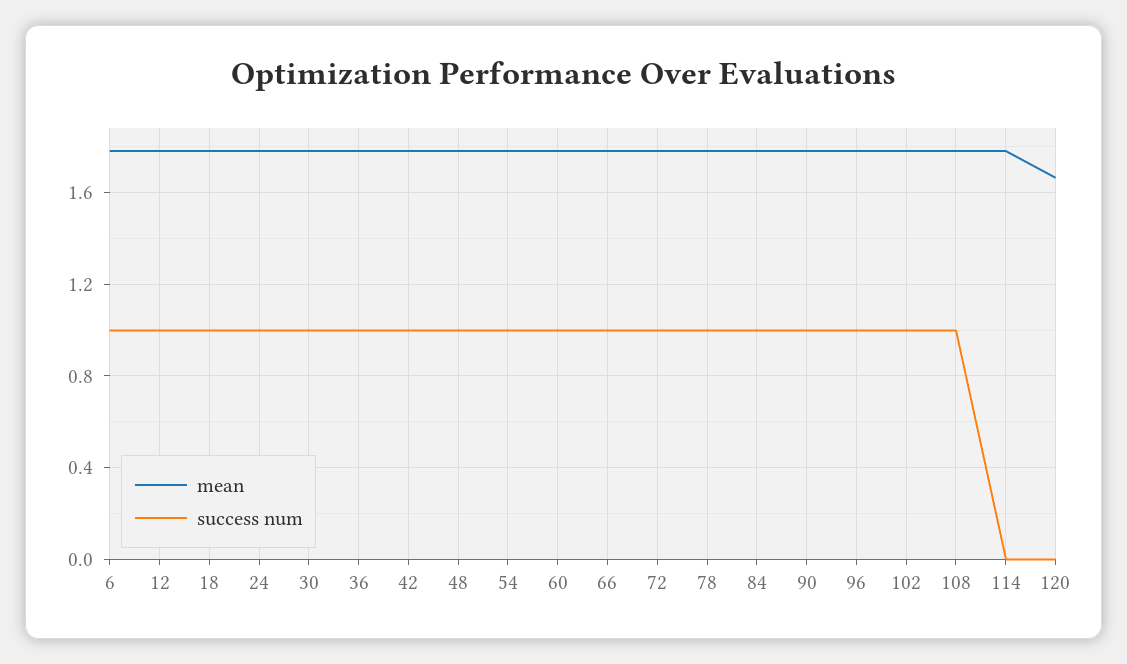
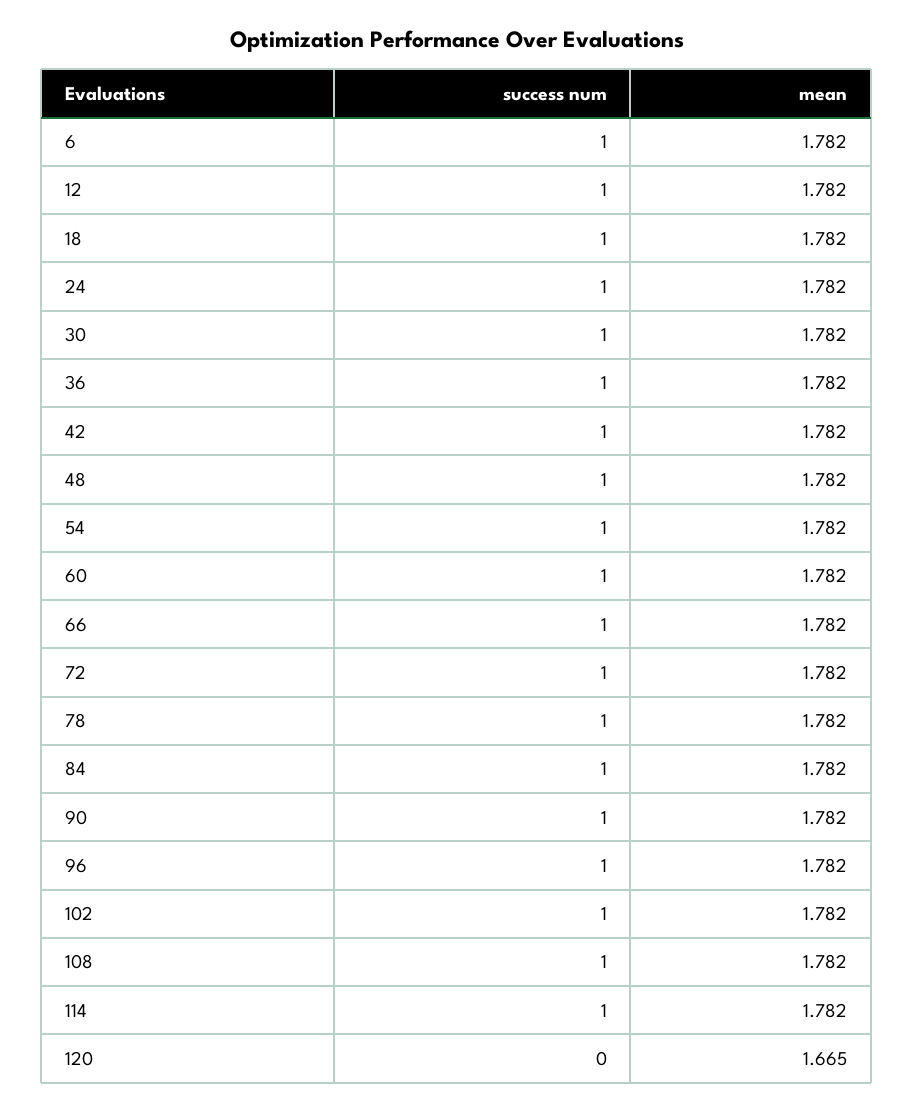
success num, 114: 0 -> 1

